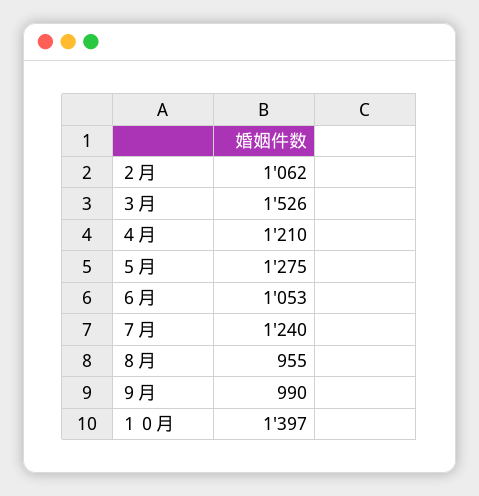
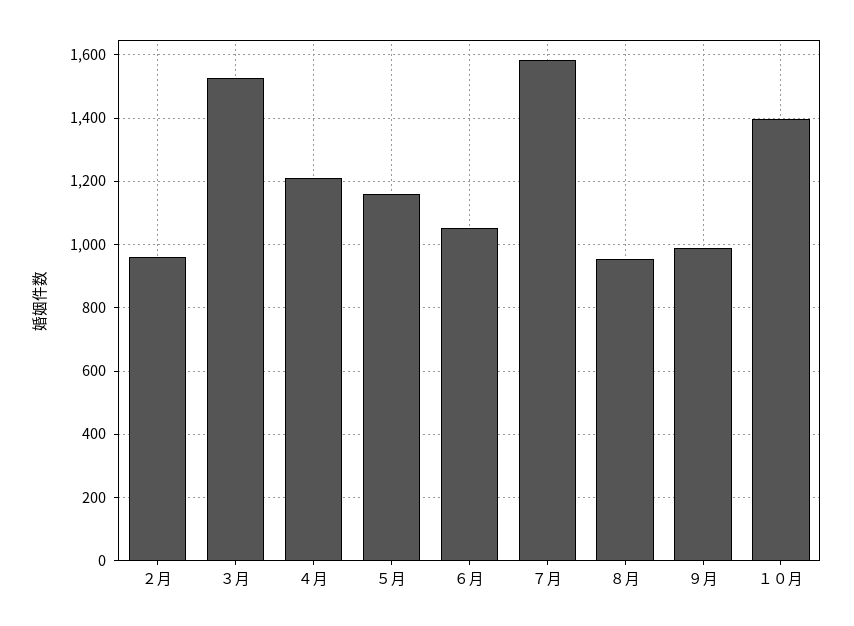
２月: 1062 -> 960
５月: 1275 -> 1160
７月: 1240 -> 1580

